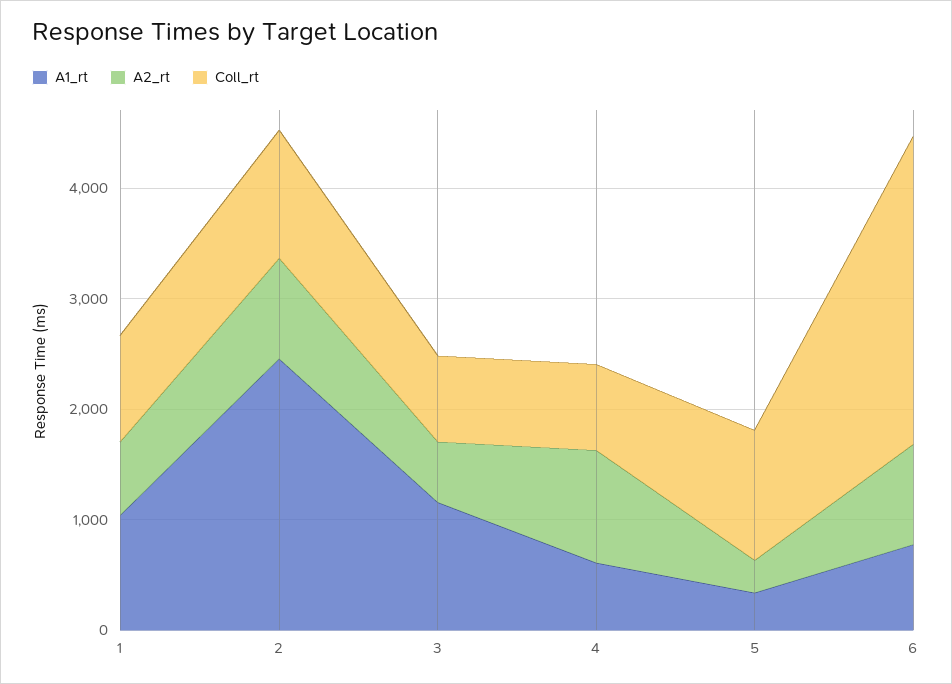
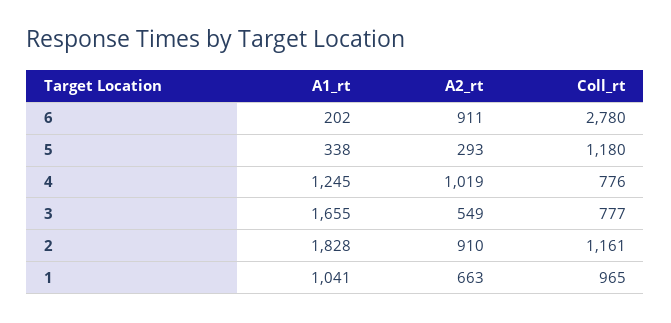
A1_rt, 2: 2400 -> 1828
A1_rt, 3: 1200 -> 1655
A1_rt, 4: 600 -> 1245
A1_rt, 6: 800 -> 202

